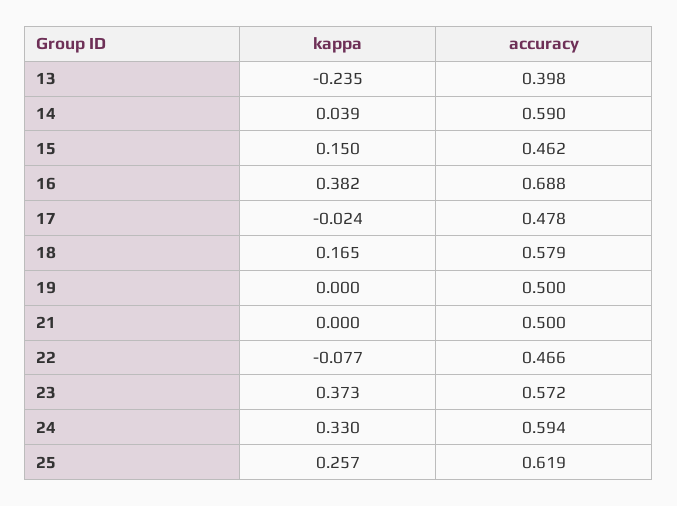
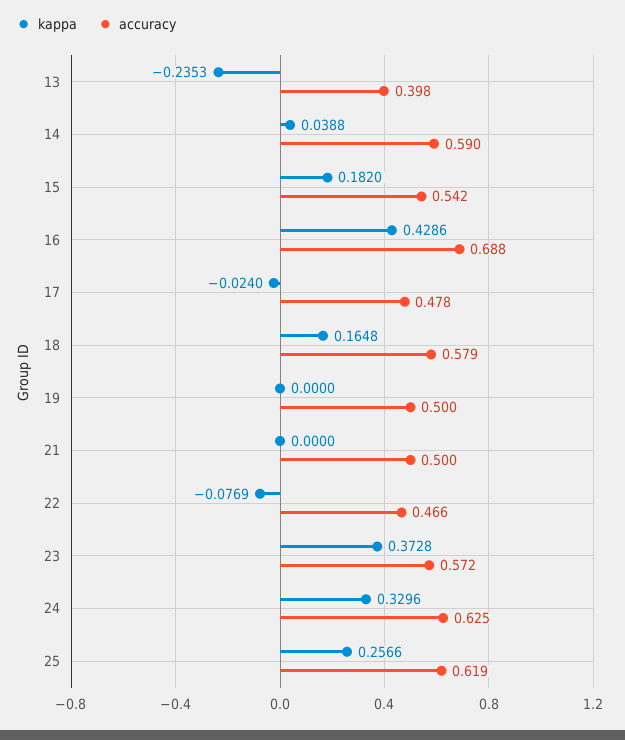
kappa, 15: 0.15 -> 0.182
accuracy, 15: 0.462 -> 0.542
kappa, 16: 0.382 -> 0.4286
accuracy, 24: 0.594 -> 0.625

